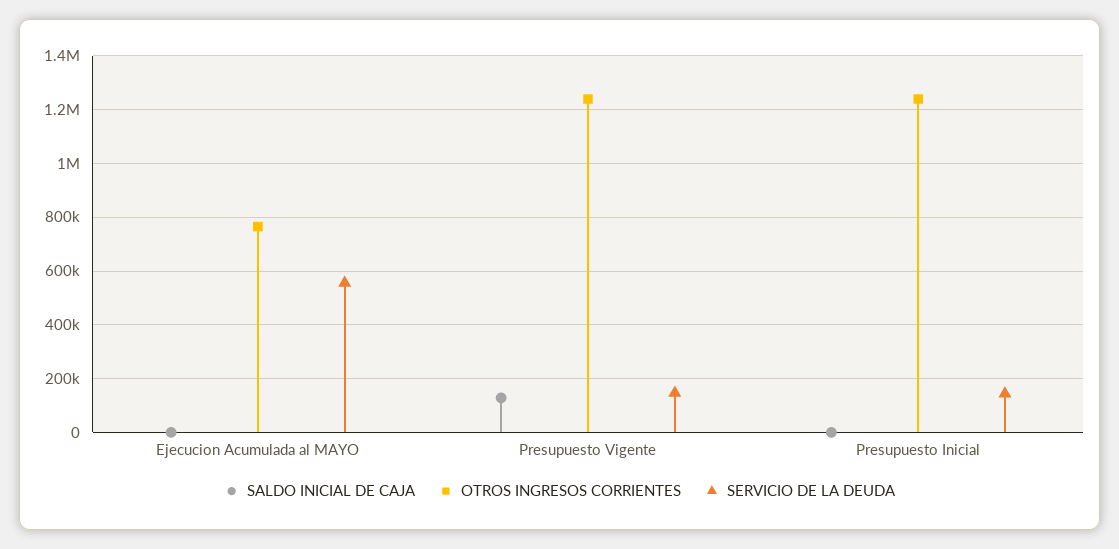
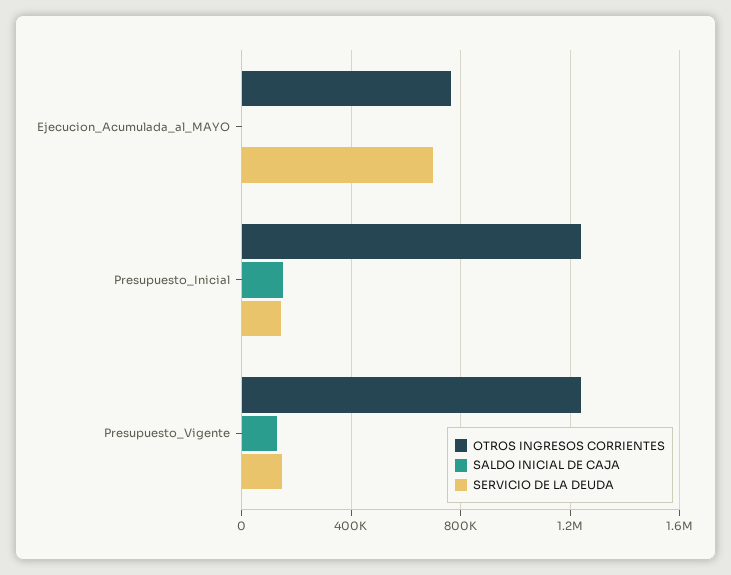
SERVICIO DE LA DEUDA, Ejecucion Acumulada al MAYO: 550000 -> 700000
SALDO INICIAL DE CAJA, Presupuesto Inicial: 0 -> 150000

